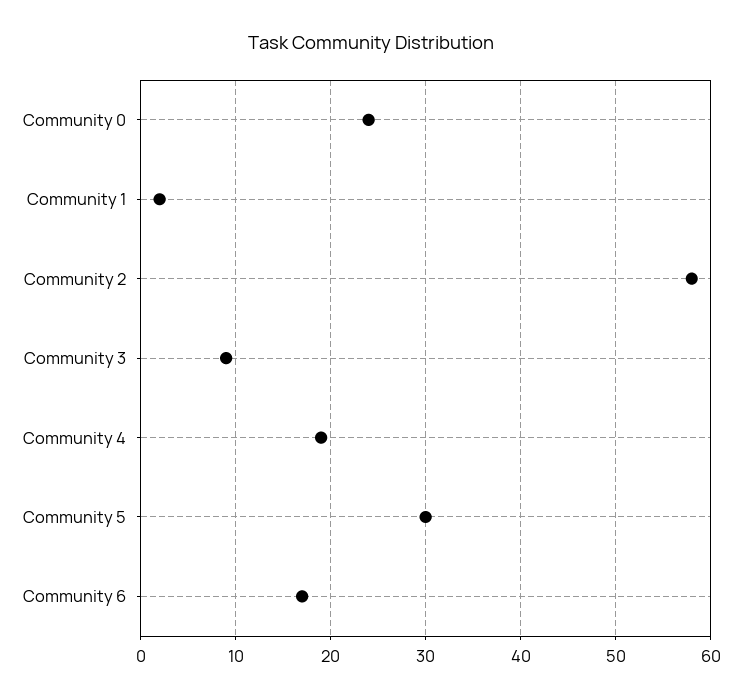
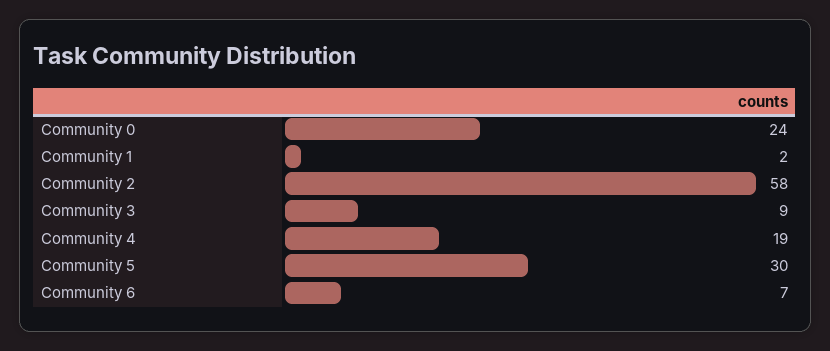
Community 6: 17 -> 7

